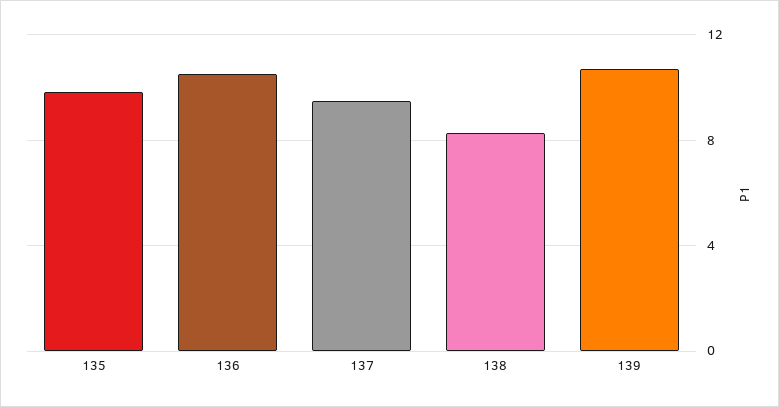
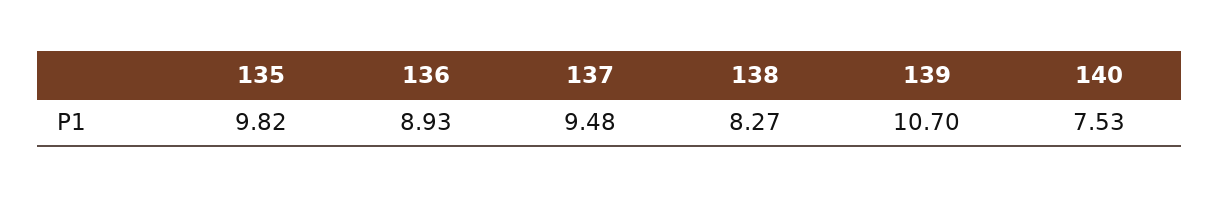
136: 10.5 -> 8.93
140: none -> 7.53

